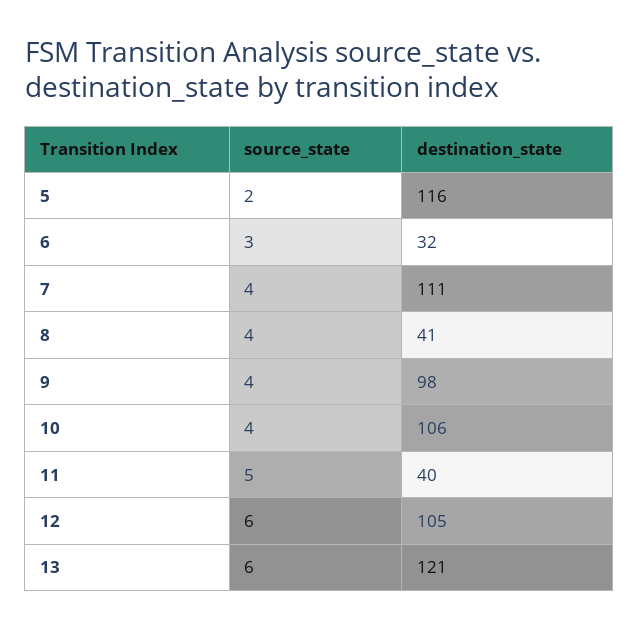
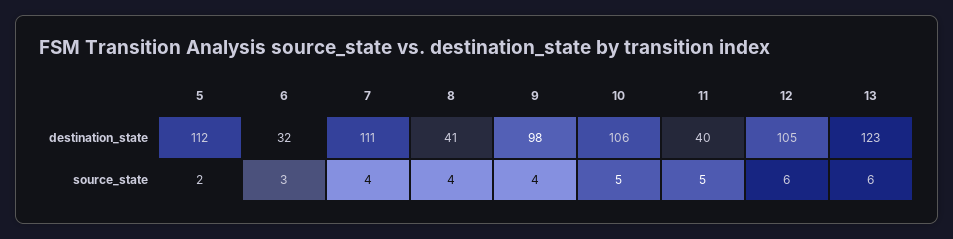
destination_state, 5: 116 -> 112
source_state, 10: 4 -> 5
destination_state, 13: 121 -> 123

